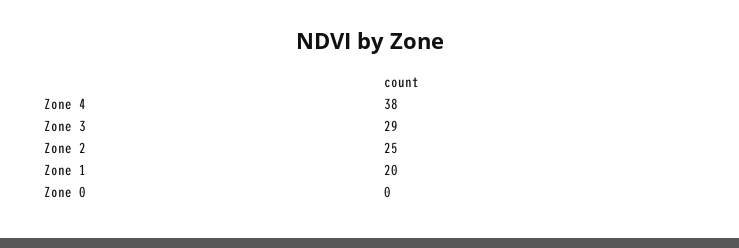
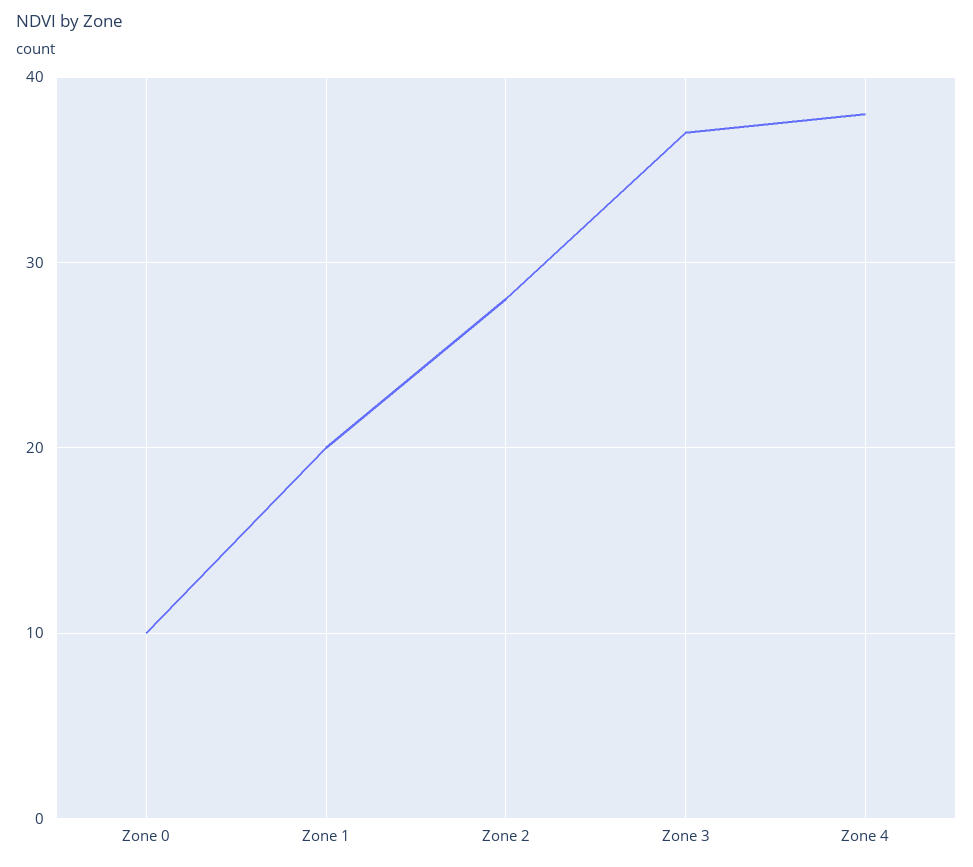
Zone 3: 29 -> 37
Zone 2: 25 -> 28
Zone 0: 0 -> 10

